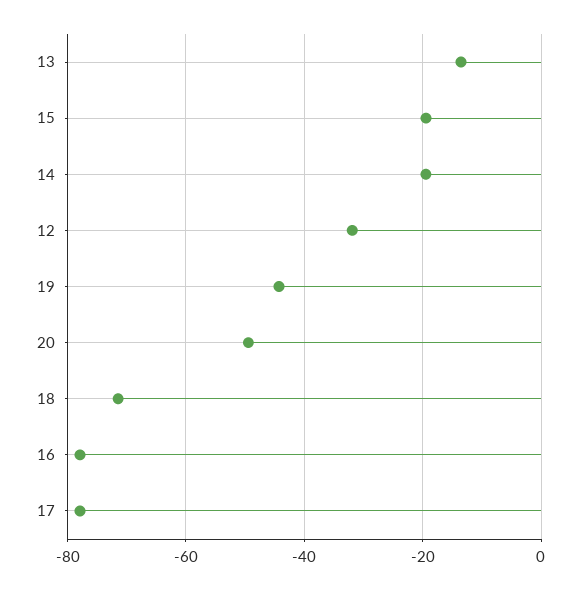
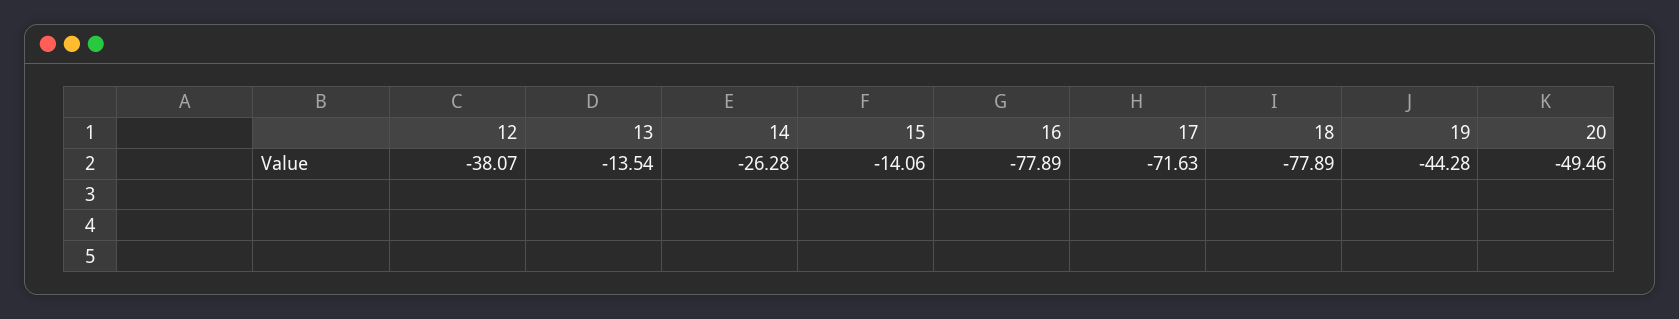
15: -20 -> -14.06
14: -20 -> -26.28
12: -32 -> -38.07
18: -72 -> -77.89
17: -78 -> -71.63

